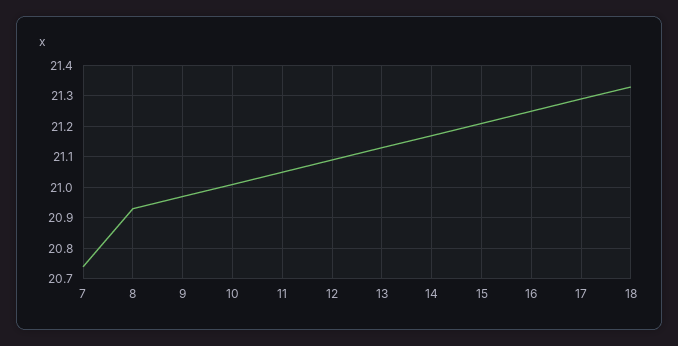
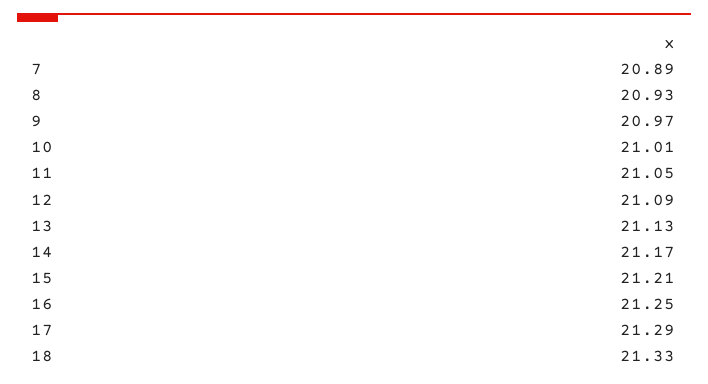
7: 20.75 -> 20.89

